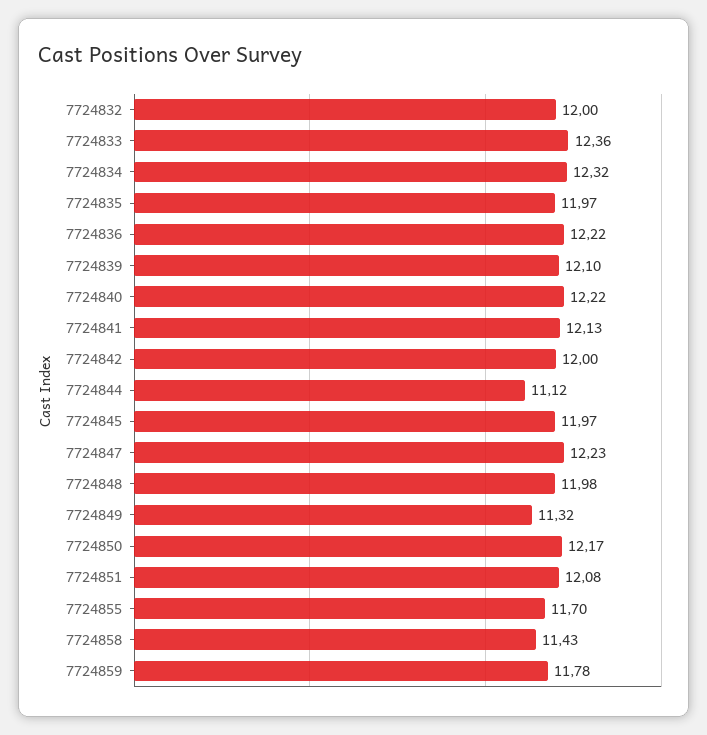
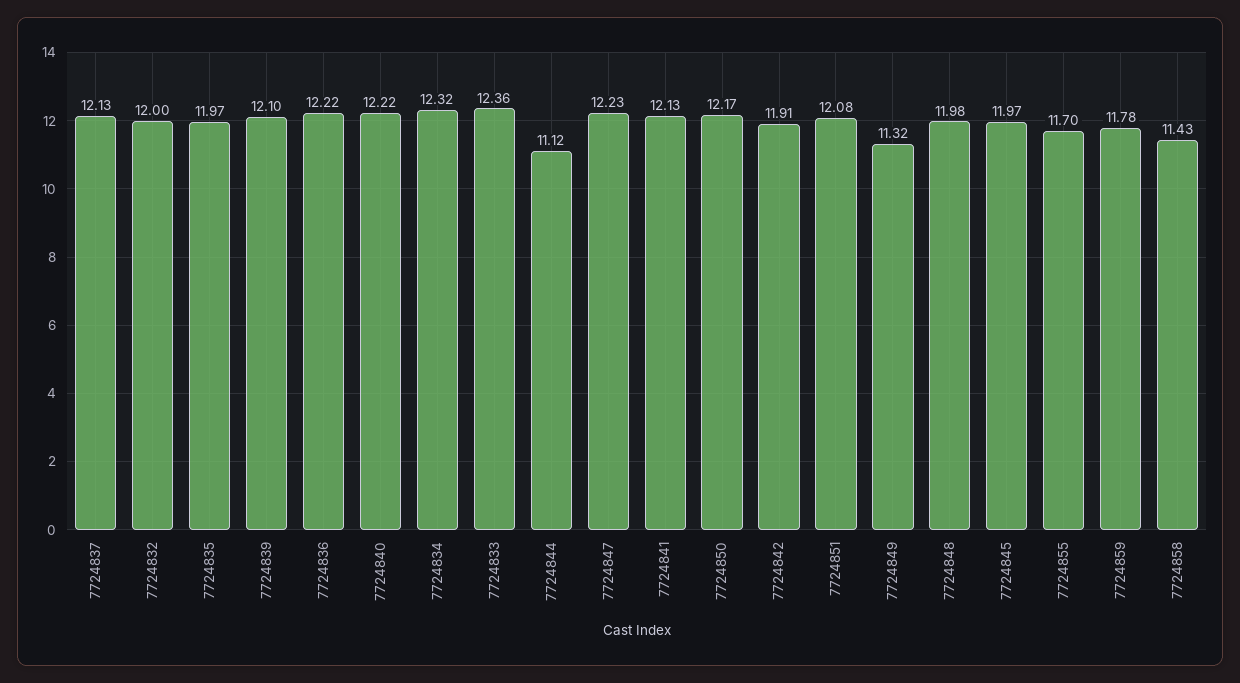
7724842: 12 -> 11.91
7724837: none -> 12.13

